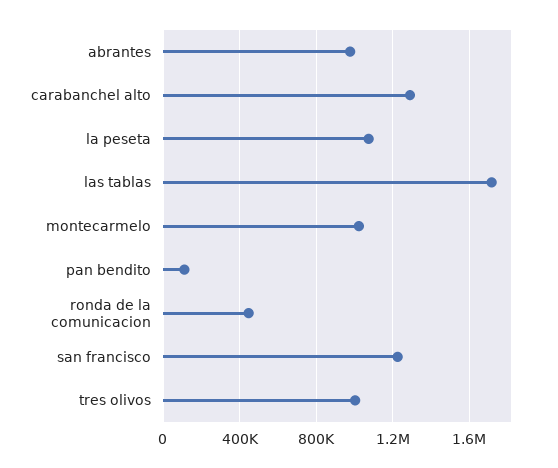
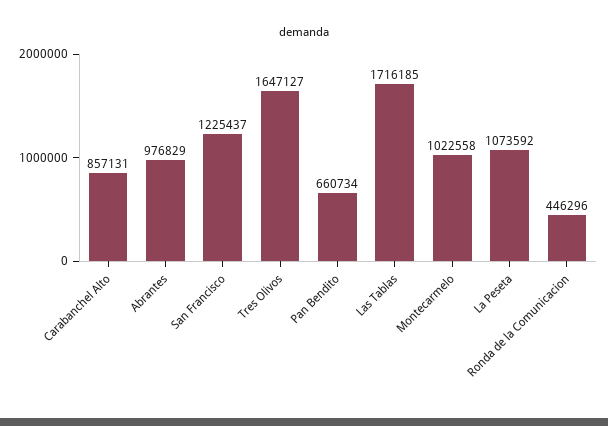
carabanchel alto: 1300000 -> 857131
pan bendito: 100000 -> 660734
tres olivos: 1000000 -> 1647127

